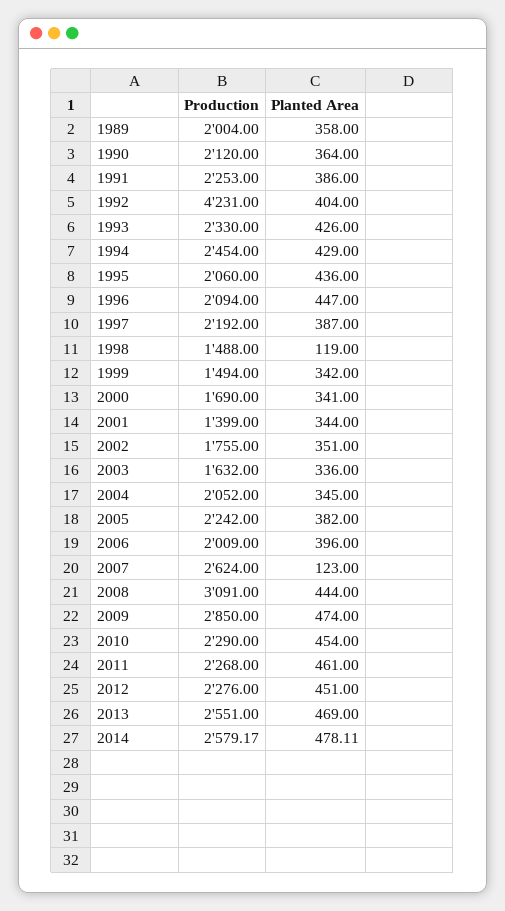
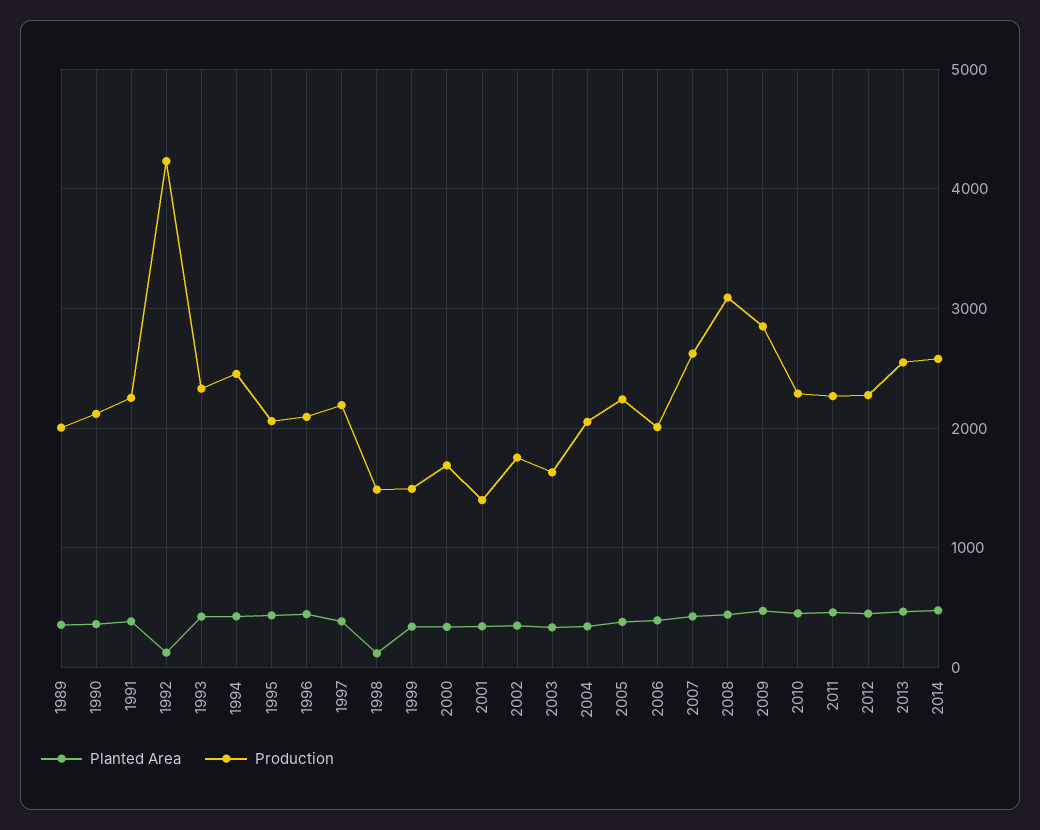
Planted Area, 1992: 404 -> 100
Planted Area, 2007: 123 -> 400

